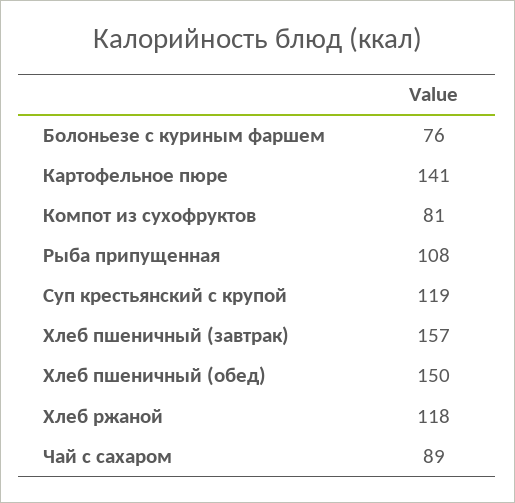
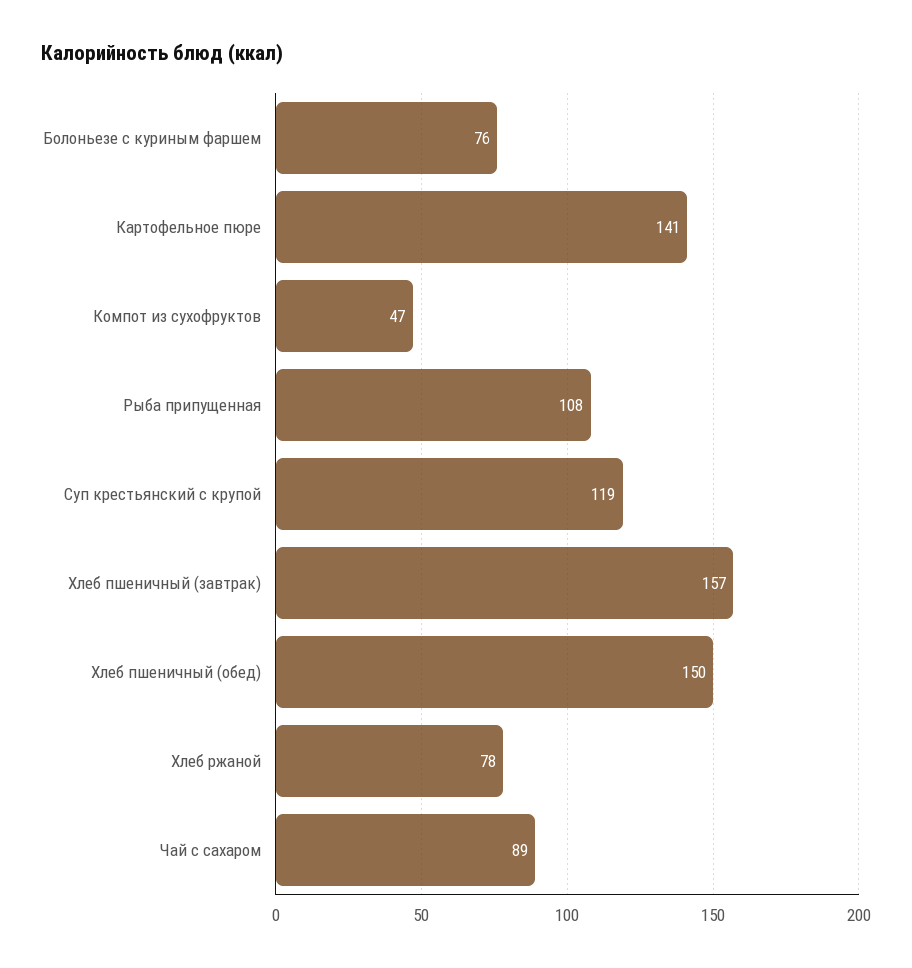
Компот из сухофруктов: 81 -> 47
Хлеб ржаной: 118 -> 78

